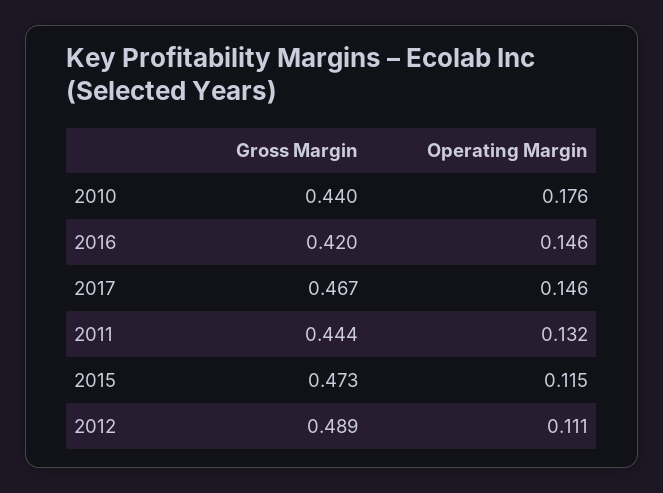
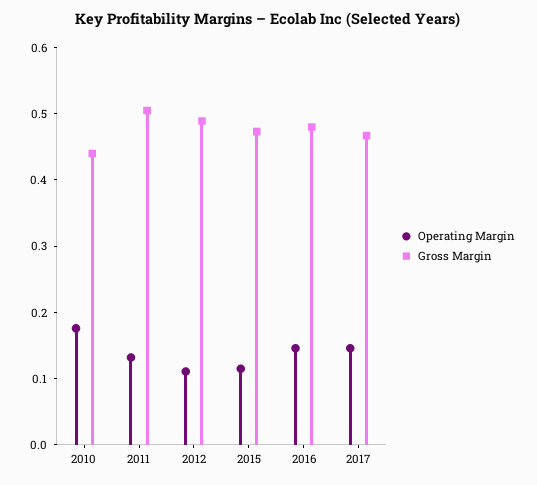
Gross Margin, 2016: 0.42 -> 0.48
Gross Margin, 2011: 0.444 -> 0.5

